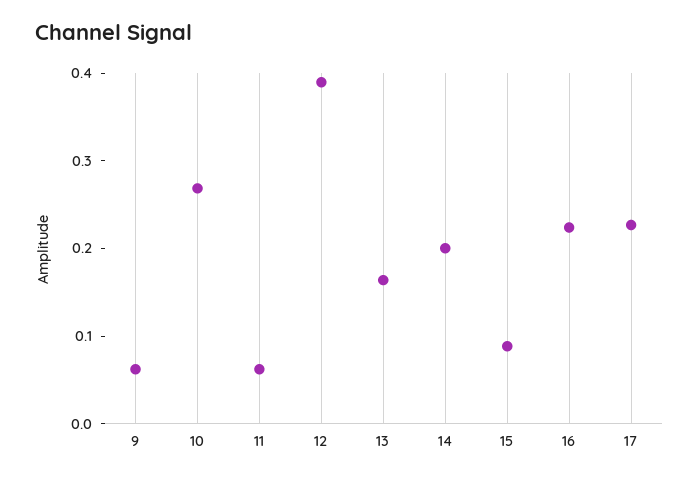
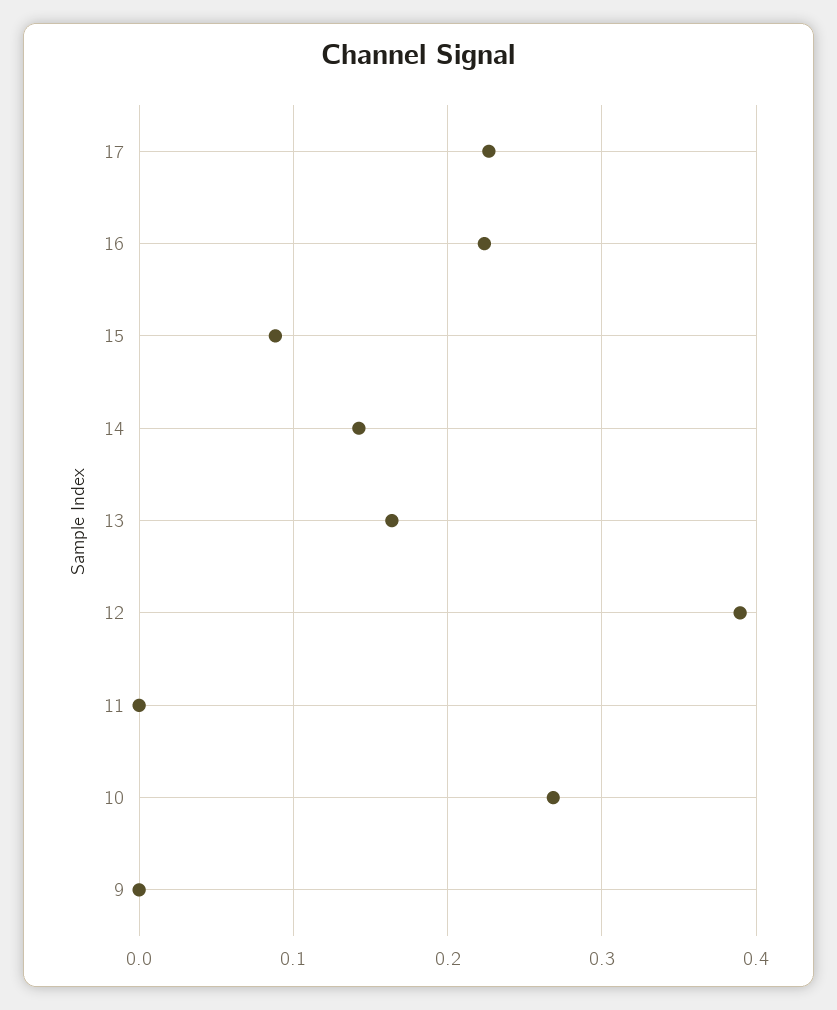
9: 0.06 -> 0
11: 0.06 -> 0
14: 0.2 -> 0.14

